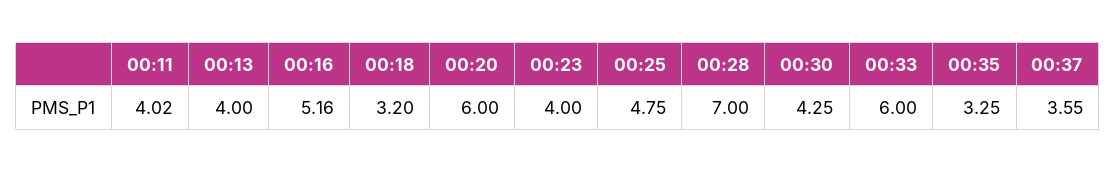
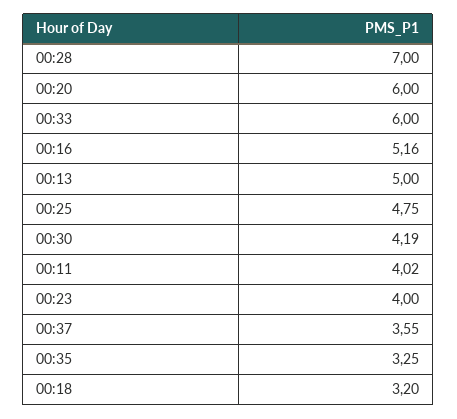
00:13: 4 -> 5
00:30: 4.25 -> 4.19

